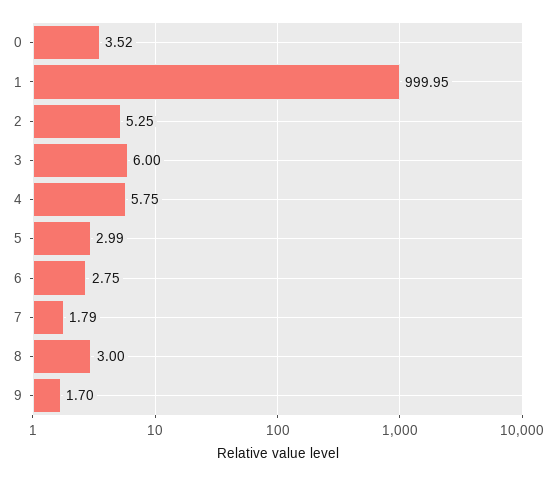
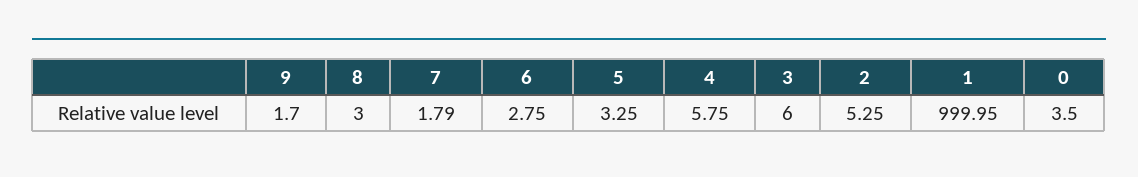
0: 3.52 -> 3.5
5: 2.99 -> 3.25

